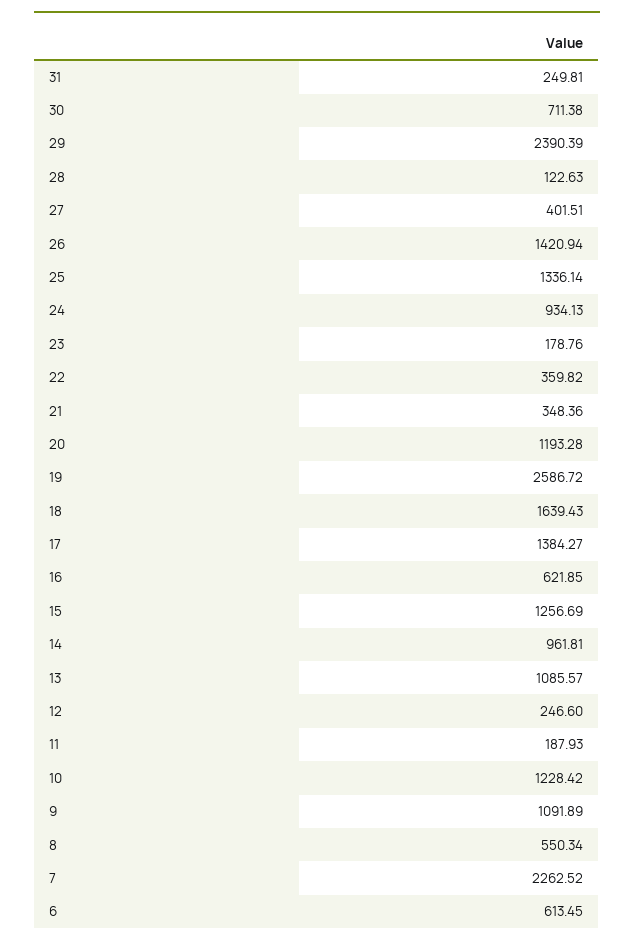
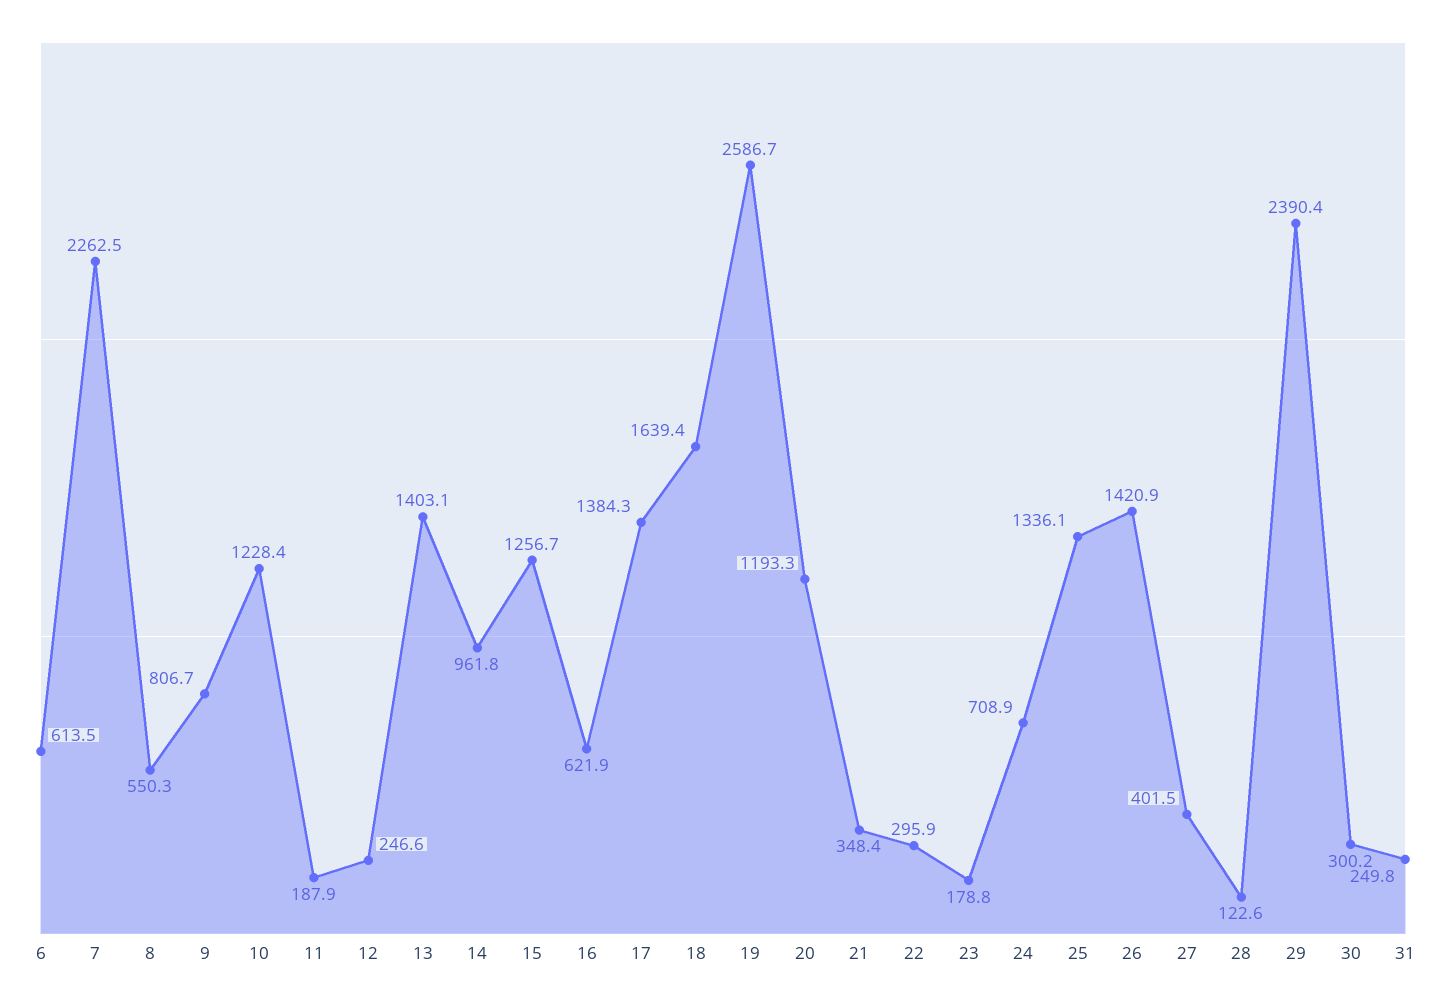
30: 711.38 -> 300.2
24: 934.13 -> 708.9
22: 359.82 -> 295.9
13: 1085.57 -> 1403.1
9: 1091.89 -> 806.7

